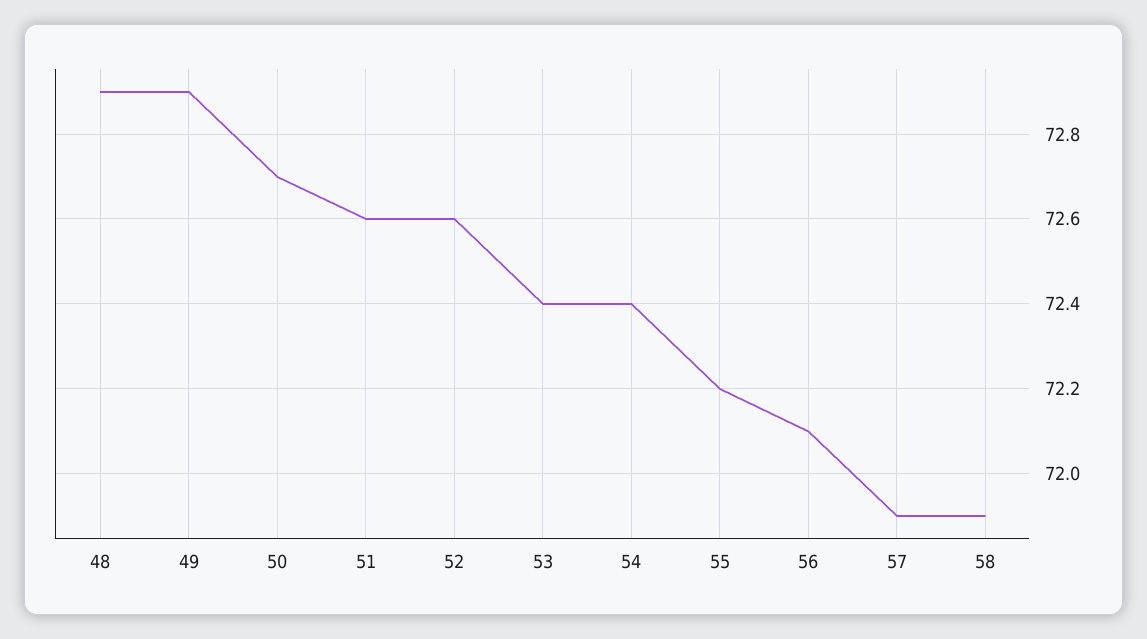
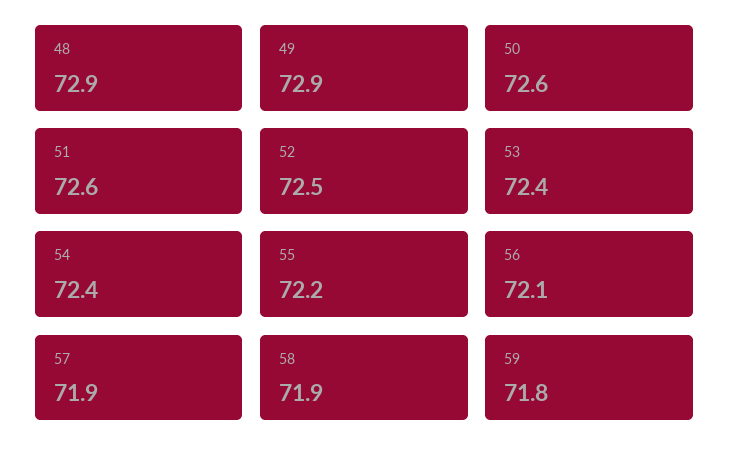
50: 72.7 -> 72.6
52: 72.6 -> 72.5
59: none -> 71.8

